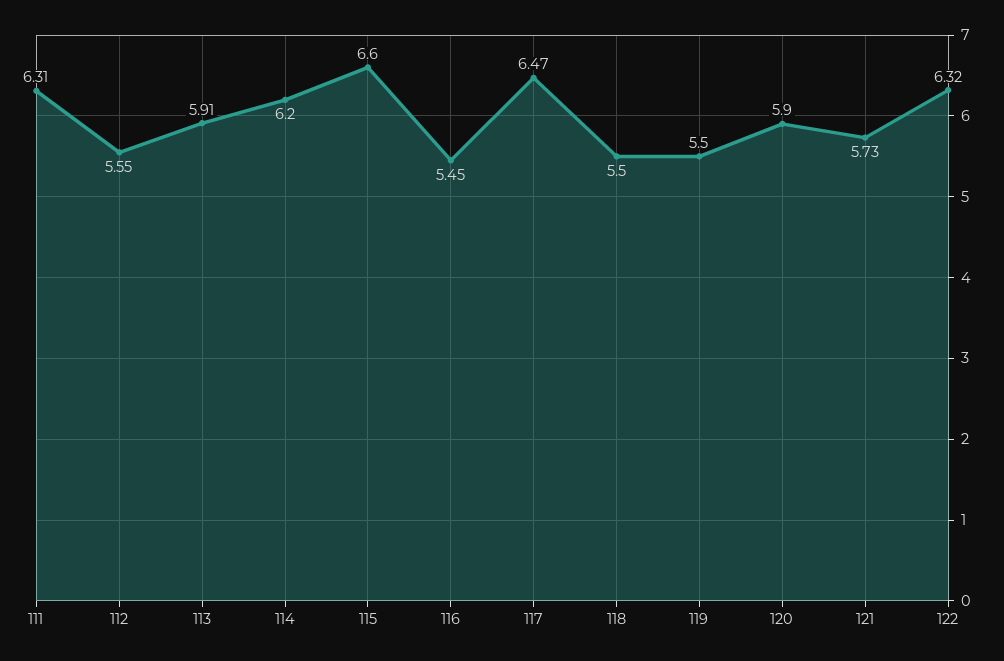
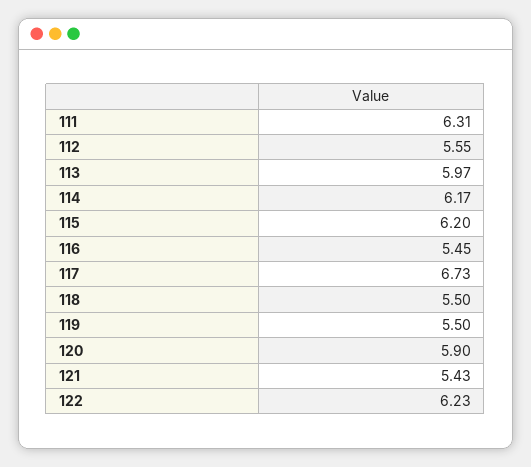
113: 5.91 -> 5.97
114: 6.2 -> 6.17
115: 6.6 -> 6.2
117: 6.47 -> 6.73
121: 5.73 -> 5.43
122: 6.32 -> 6.23

